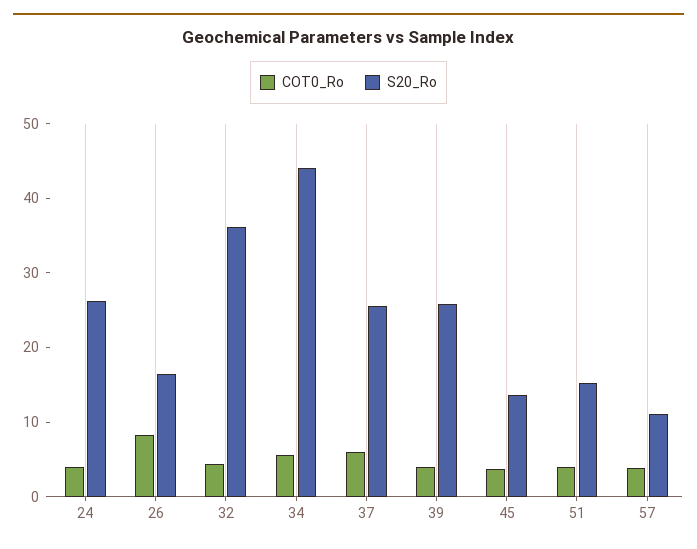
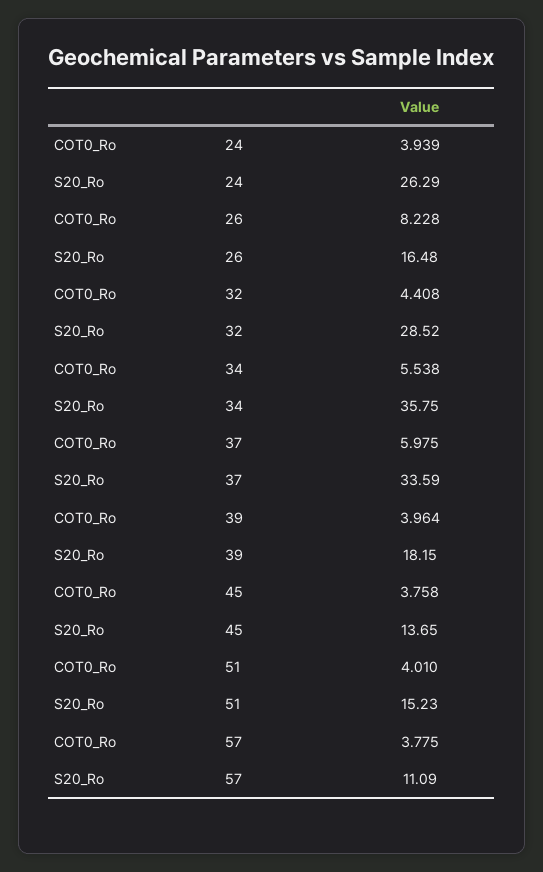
S20_Ro, 32: 36 -> 28.52
S20_Ro, 34: 44 -> 35.75
S20_Ro, 37: 26 -> 33.59
S20_Ro, 39: 26 -> 18.15

